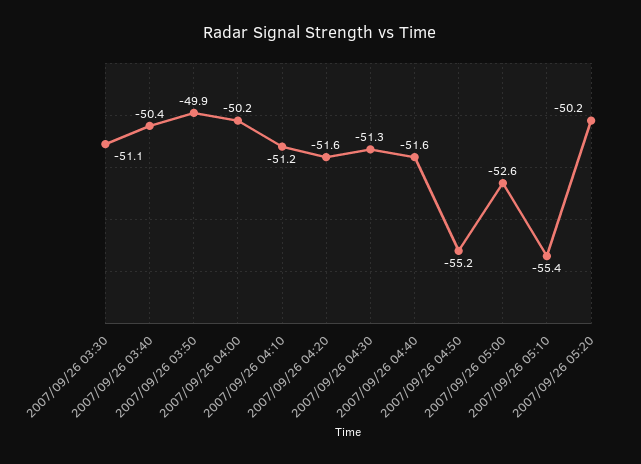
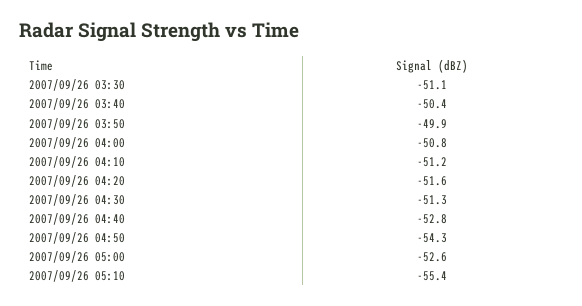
2007/09/26 04:00: -50.2 -> -50.8
2007/09/26 04:40: -51.6 -> -52.8
2007/09/26 04:50: -55.2 -> -54.3
2007/09/26 05:20: -50.2 -> none

